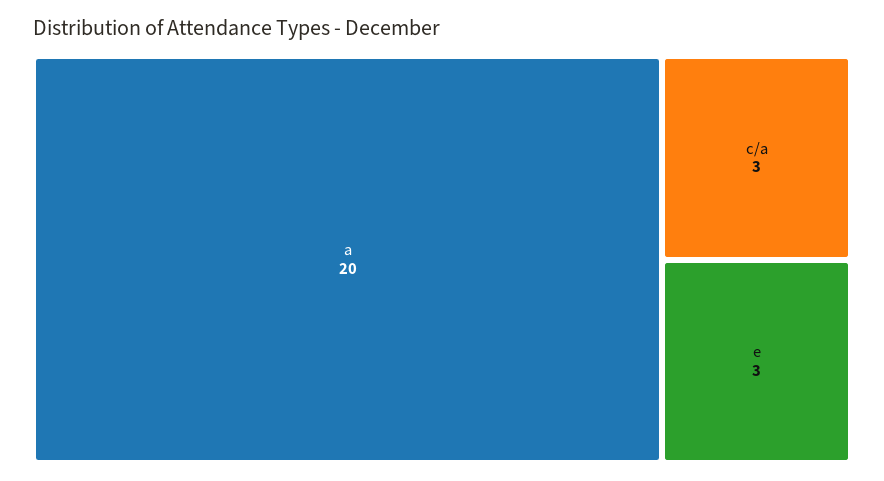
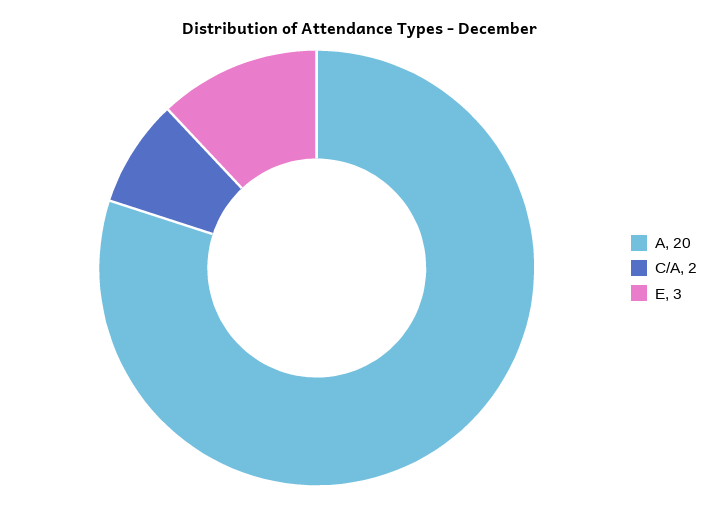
c/a: 3 -> 2

